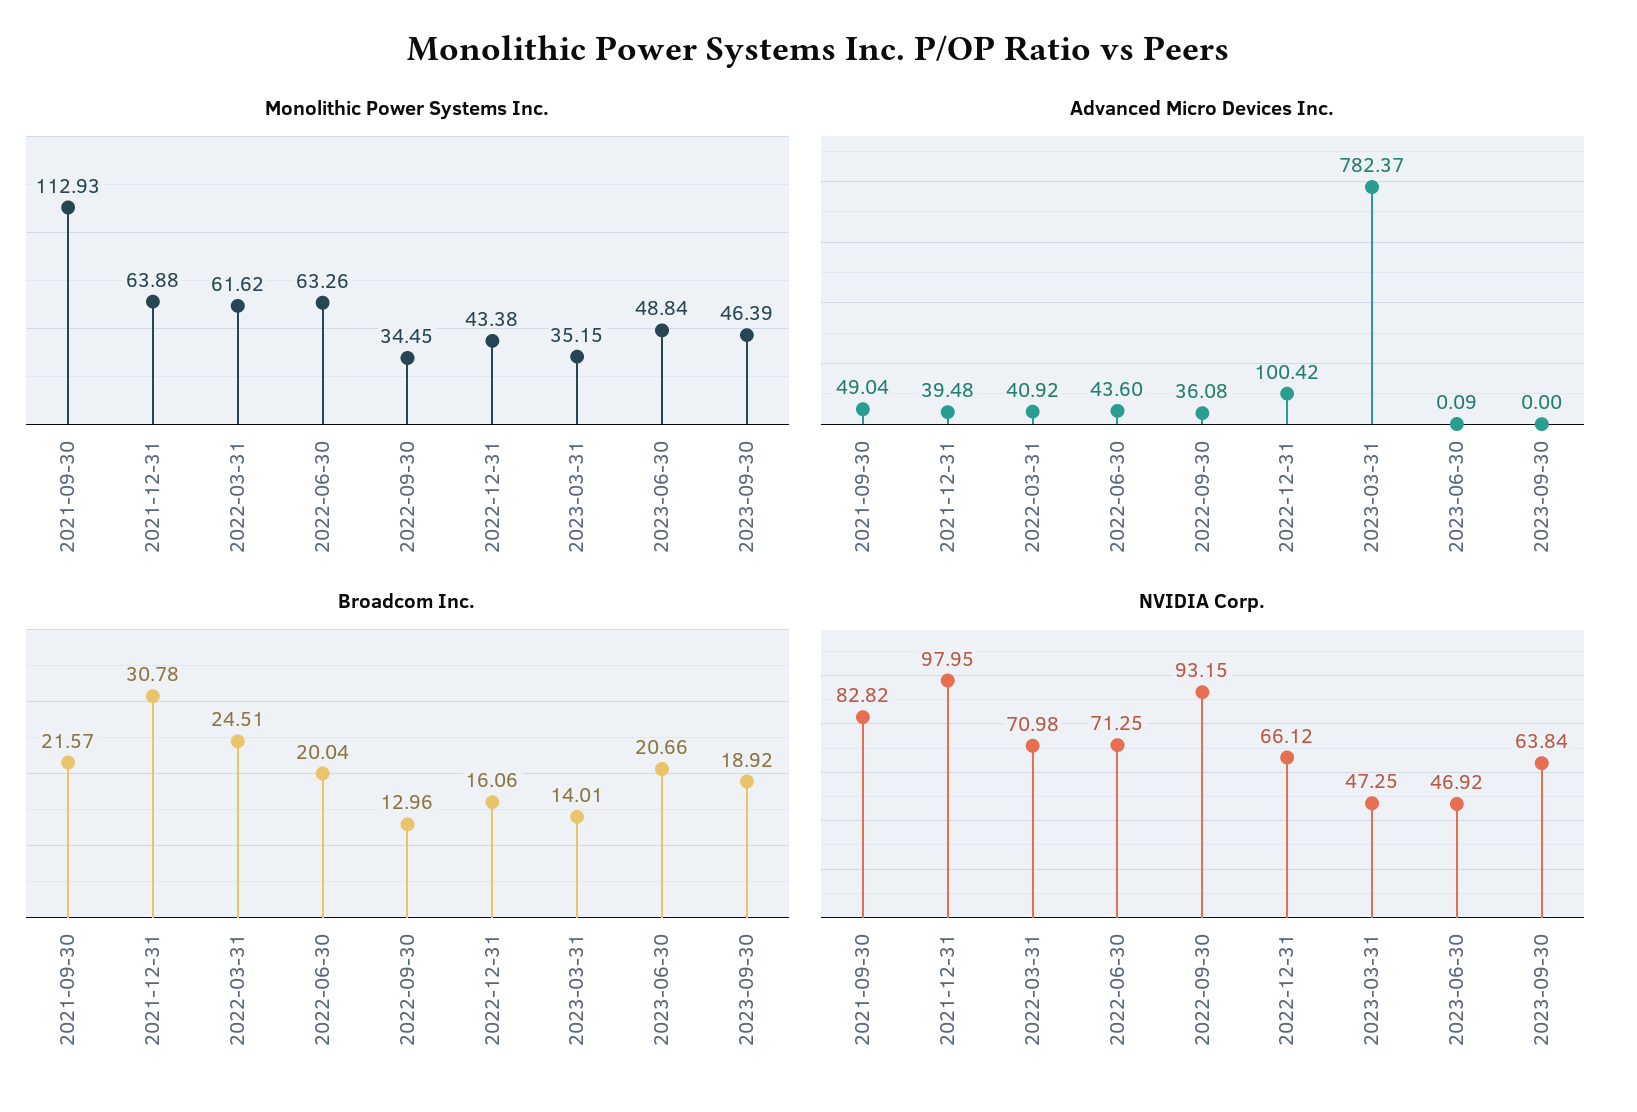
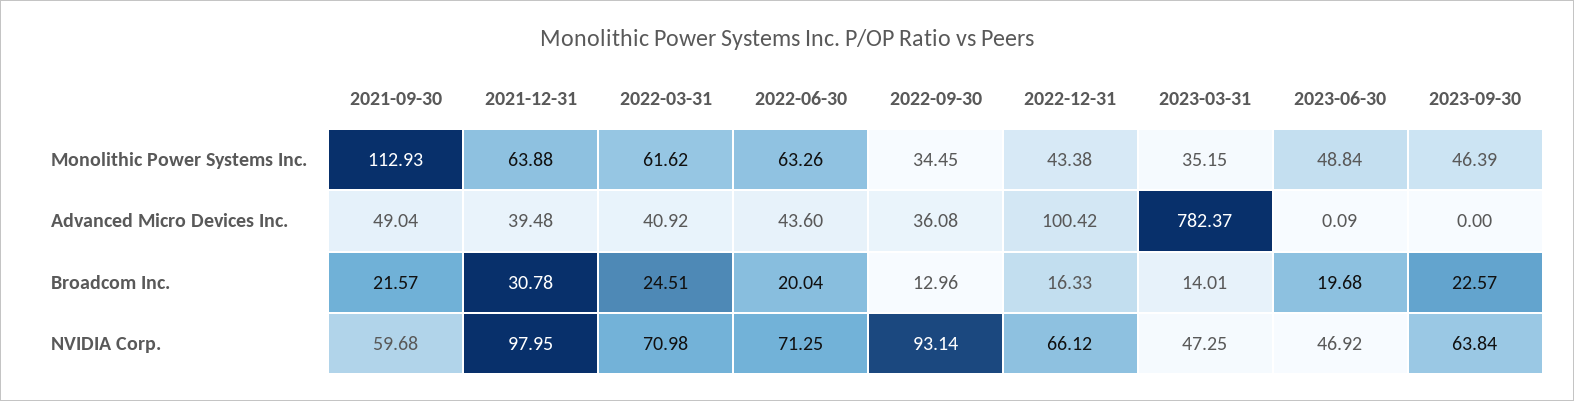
Broadcom Inc., 2022-12-31: 16.06 -> 16.33
Broadcom Inc., 2023-06-30: 20.66 -> 19.68
Broadcom Inc., 2023-09-30: 18.92 -> 22.57
NVIDIA Corp., 2021-09-30: 82.82 -> 59.68
NVIDIA Corp., 2022-09-30: 93.15 -> 93.14

